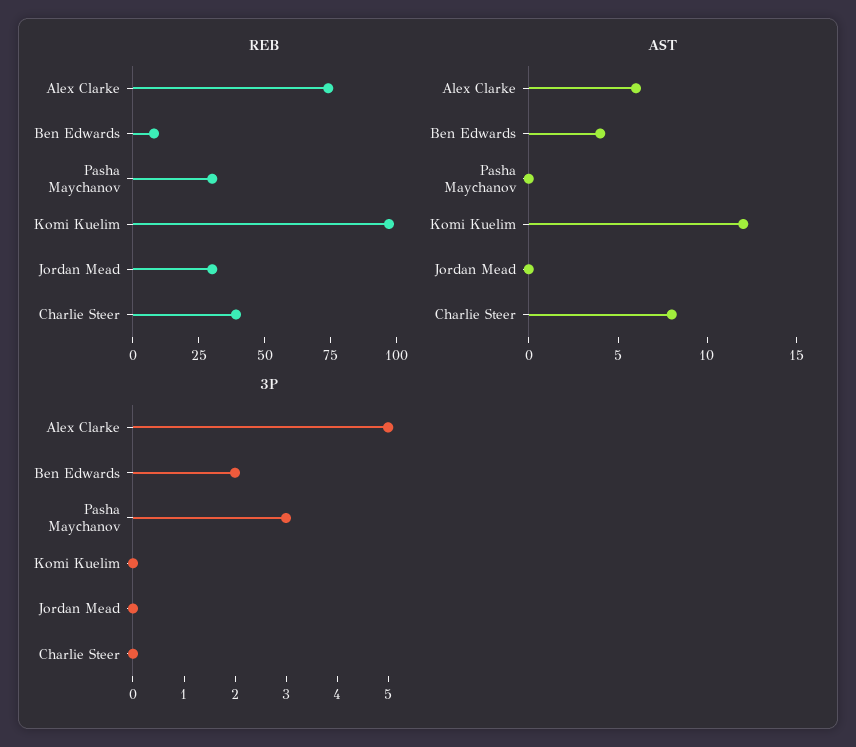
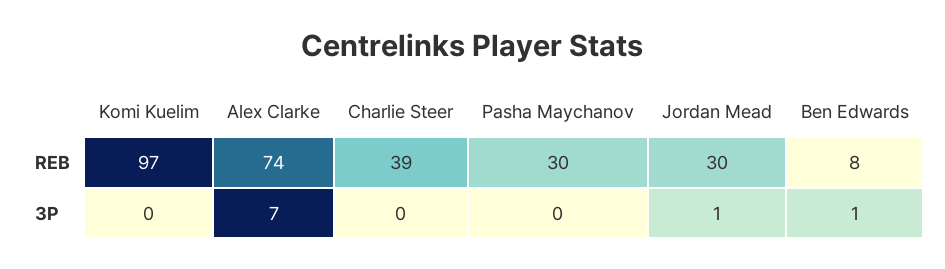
AST, Alex Clarke: 6 -> none
AST, Ben Edwards: 4 -> none
AST, Pasha Maychanov: 0 -> none
AST, Komi Kuelim: 12 -> none
AST, Jordan Mead: 0 -> none
AST, Charlie Steer: 8 -> none
3P, Alex Clarke: 5 -> 7
3P, Ben Edwards: 2 -> 1
3P, Pasha Maychanov: 3 -> 0
3P, Jordan Mead: 0 -> 1

